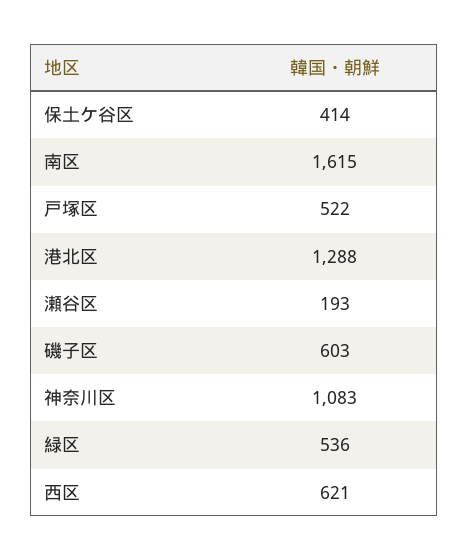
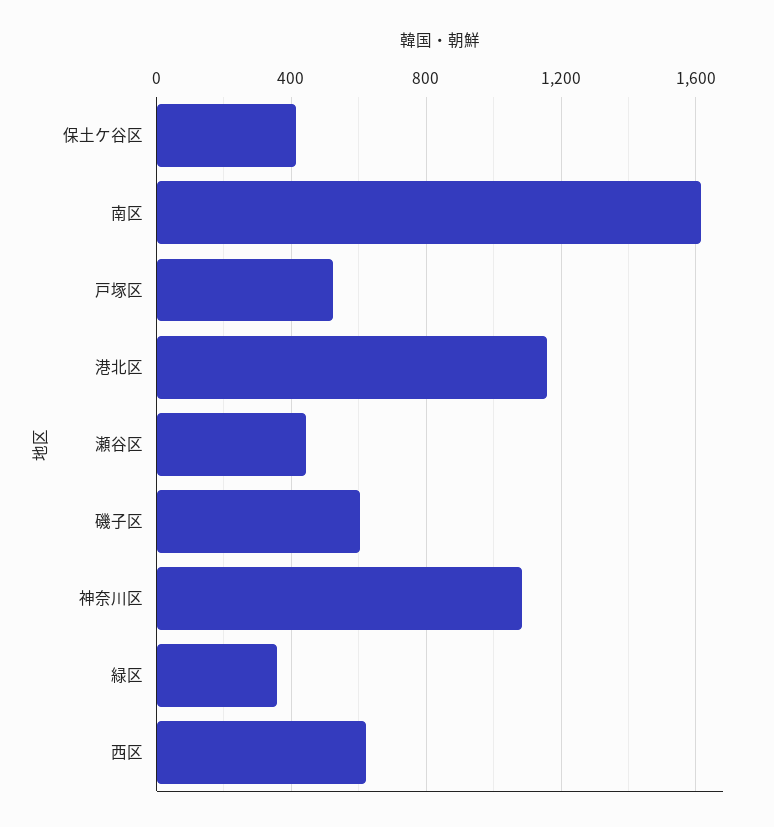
港北区: 1288 -> 1150
瀬谷区: 193 -> 450
緑区: 536 -> 350

